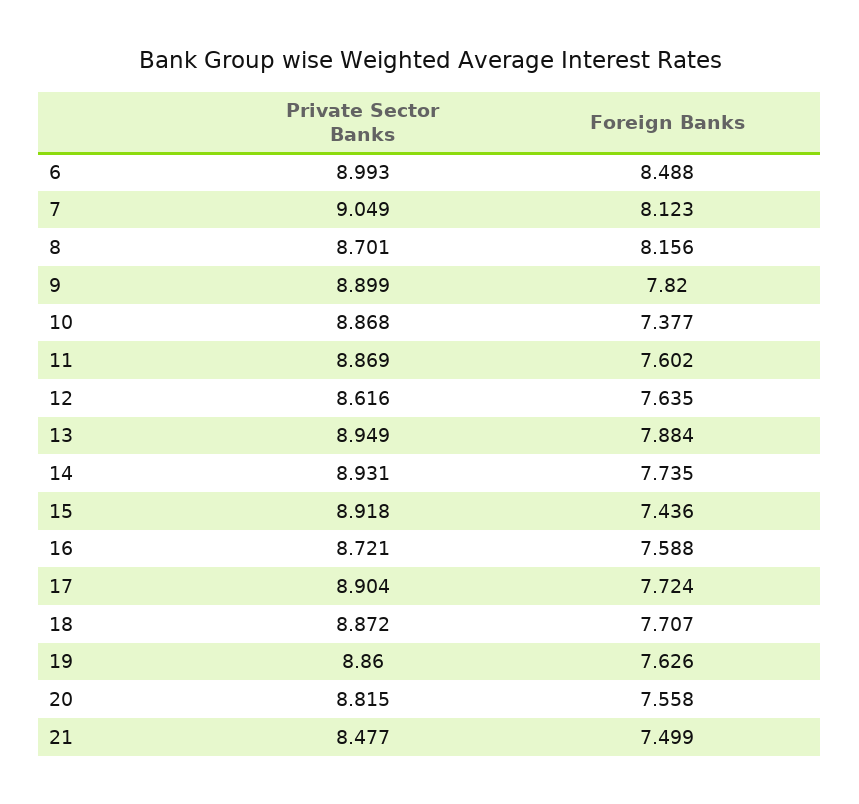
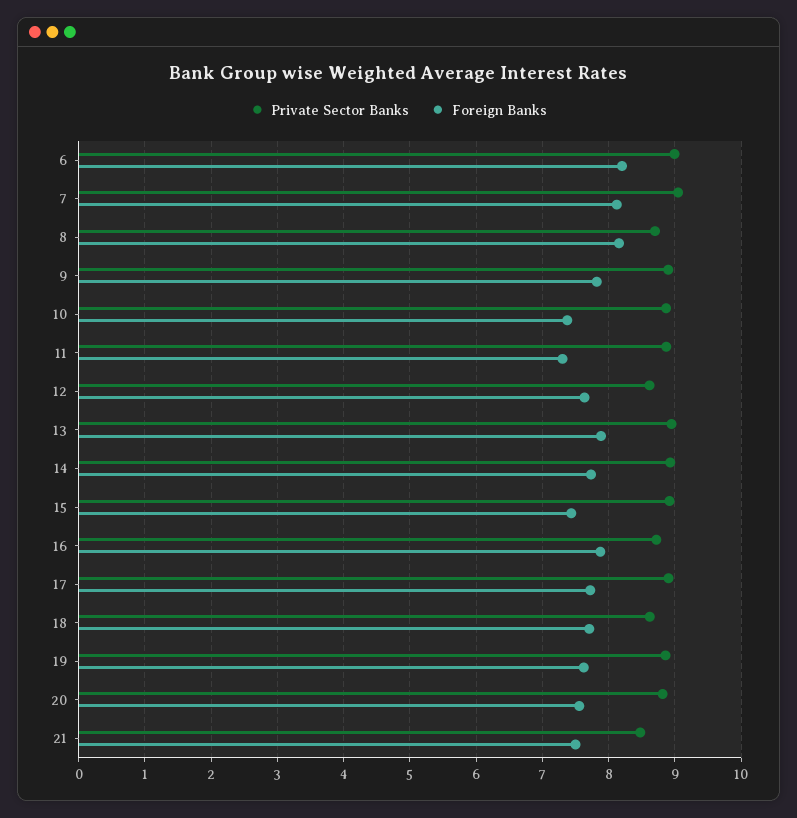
Foreign Banks, 6: 8.488 -> 8.2
Foreign Banks, 11: 7.602 -> 7.3
Foreign Banks, 16: 7.588 -> 7.9
Private Sector Banks, 18: 8.872 -> 8.6

